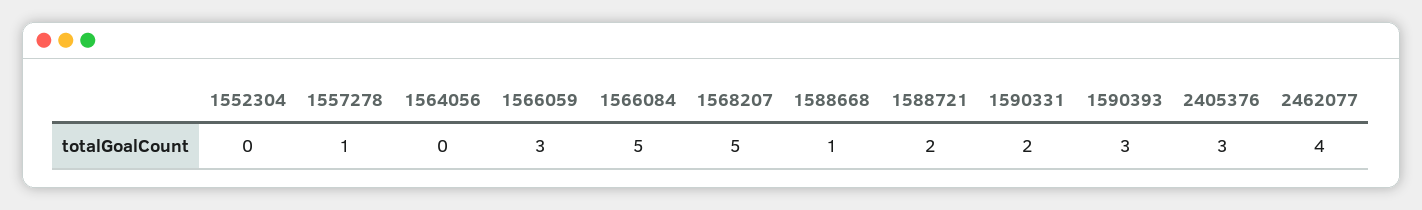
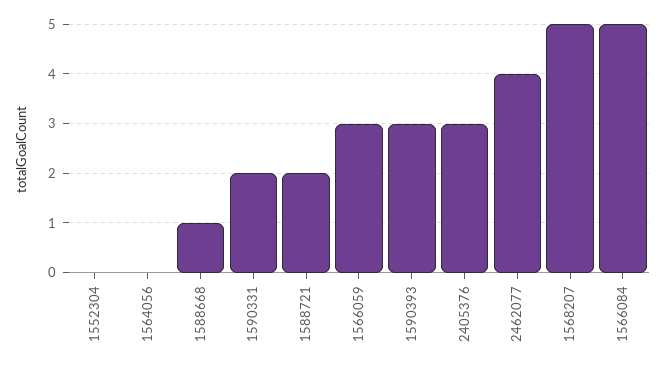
1557278: 1 -> none

